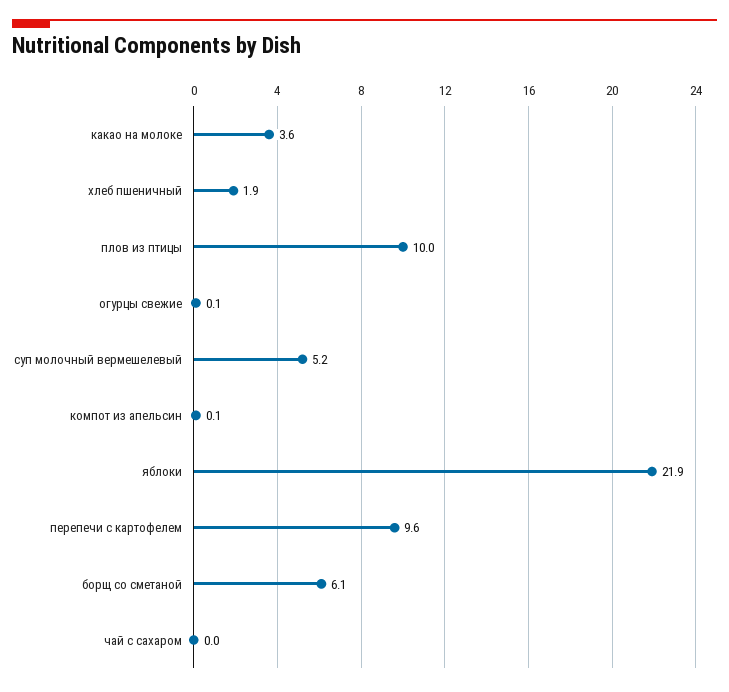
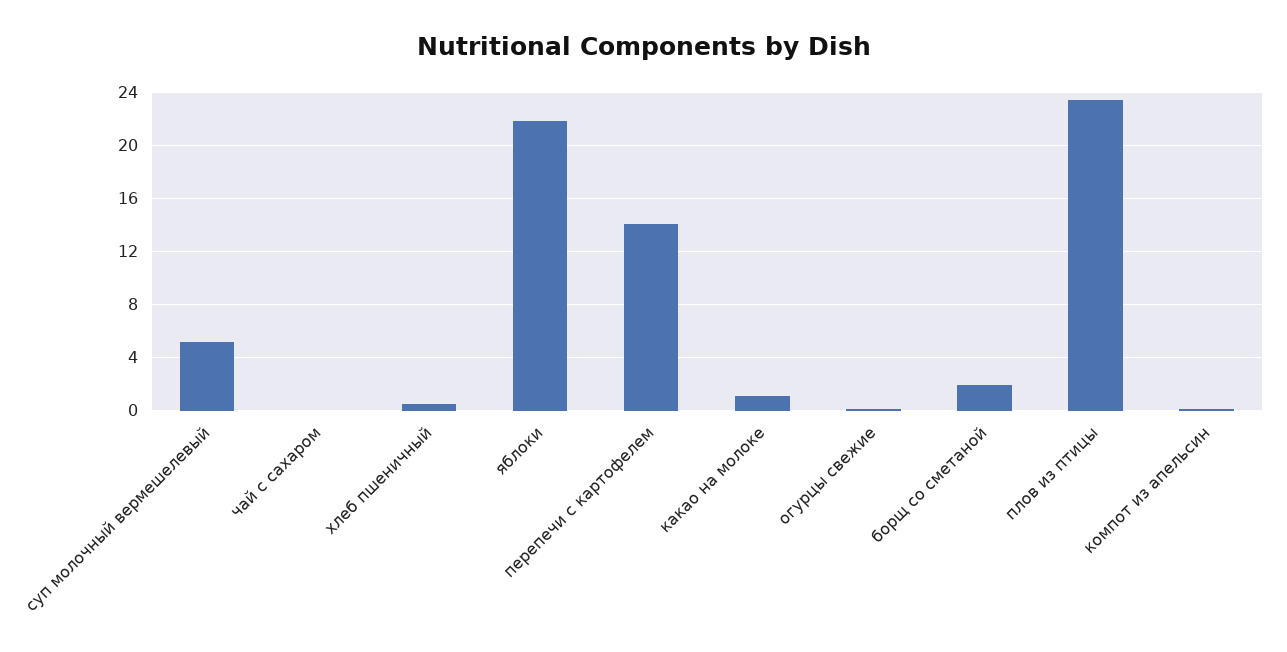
какао на молоке: 3.6 -> 1
хлеб пшеничный: 1.9 -> 0.5
плов из птицы: 10 -> 23.5
перепечи с картофелем: 9.6 -> 14
борщ со сметаной: 6.1 -> 2

